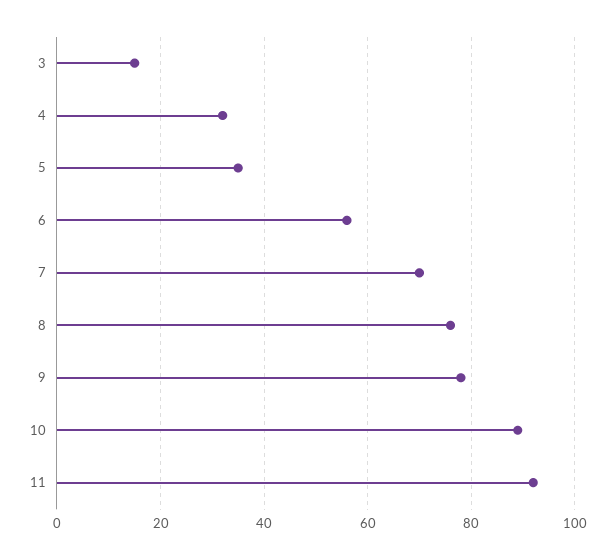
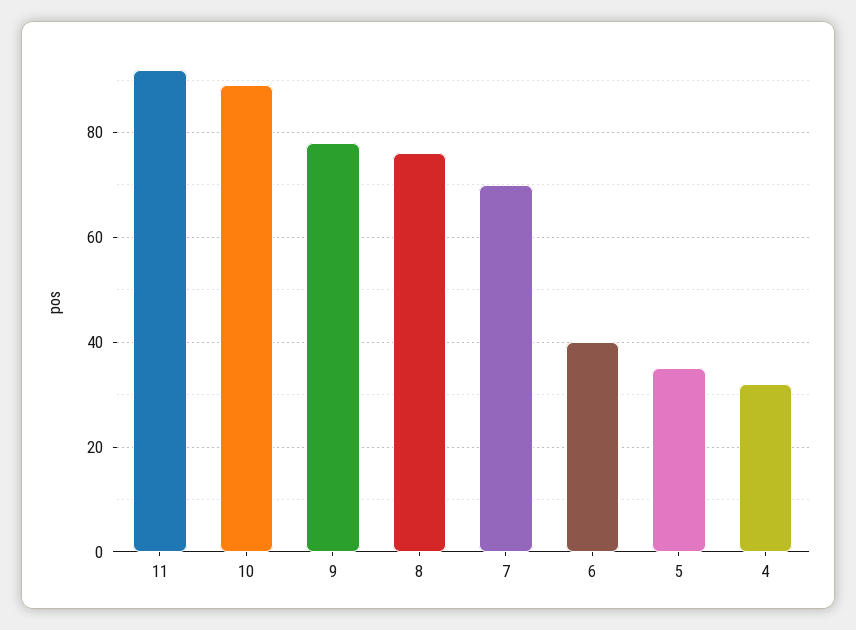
3: 15 -> none
6: 55 -> 40

